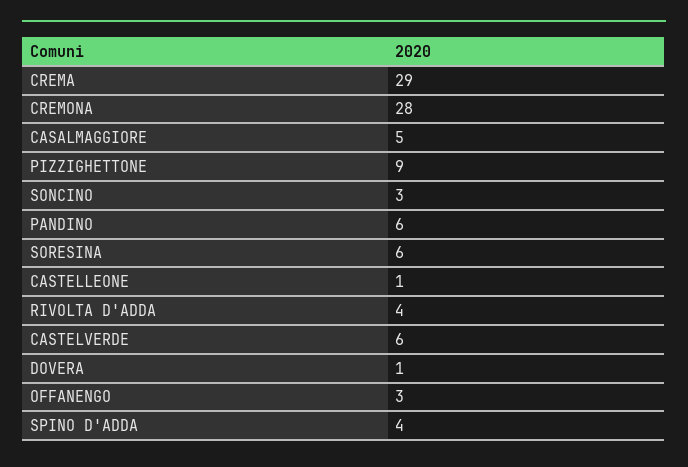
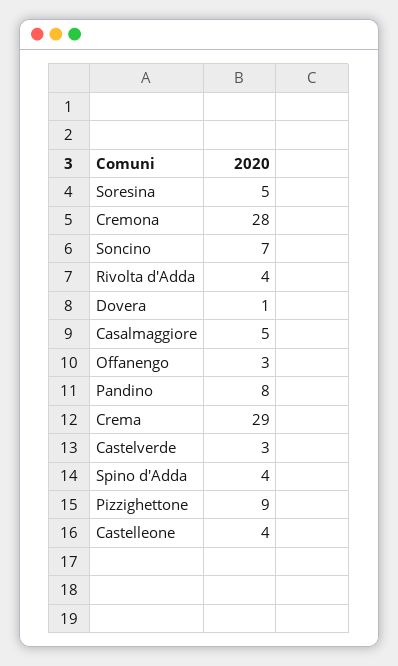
SONCINO: 3 -> 7
PANDINO: 6 -> 8
SORESINA: 6 -> 5
CASTELLEONE: 1 -> 4
CASTELVERDE: 6 -> 3

